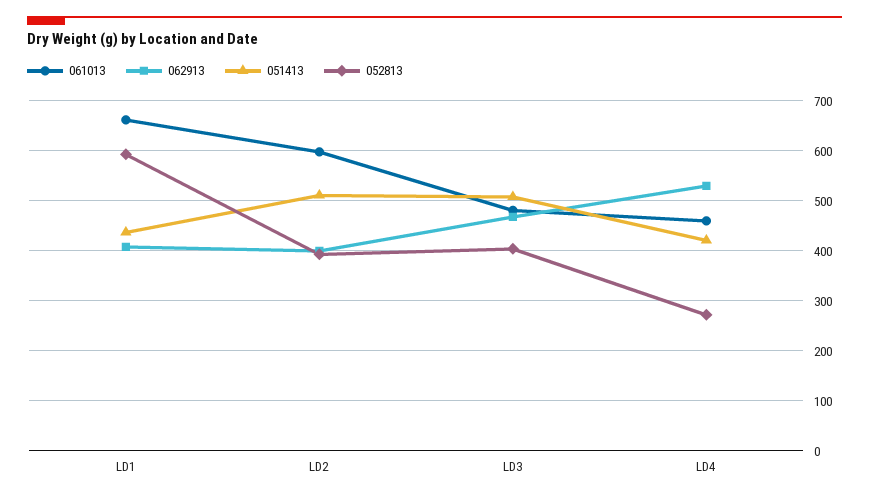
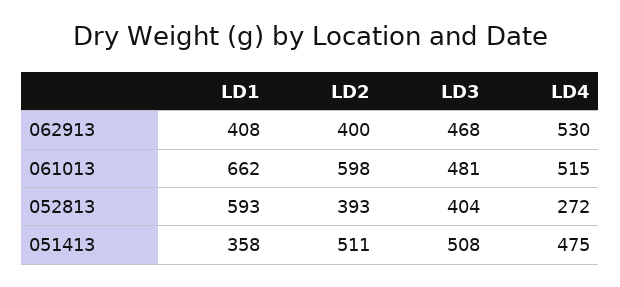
051413, LD1: 440 -> 358
061013, LD4: 460 -> 515
051413, LD4: 420 -> 475

